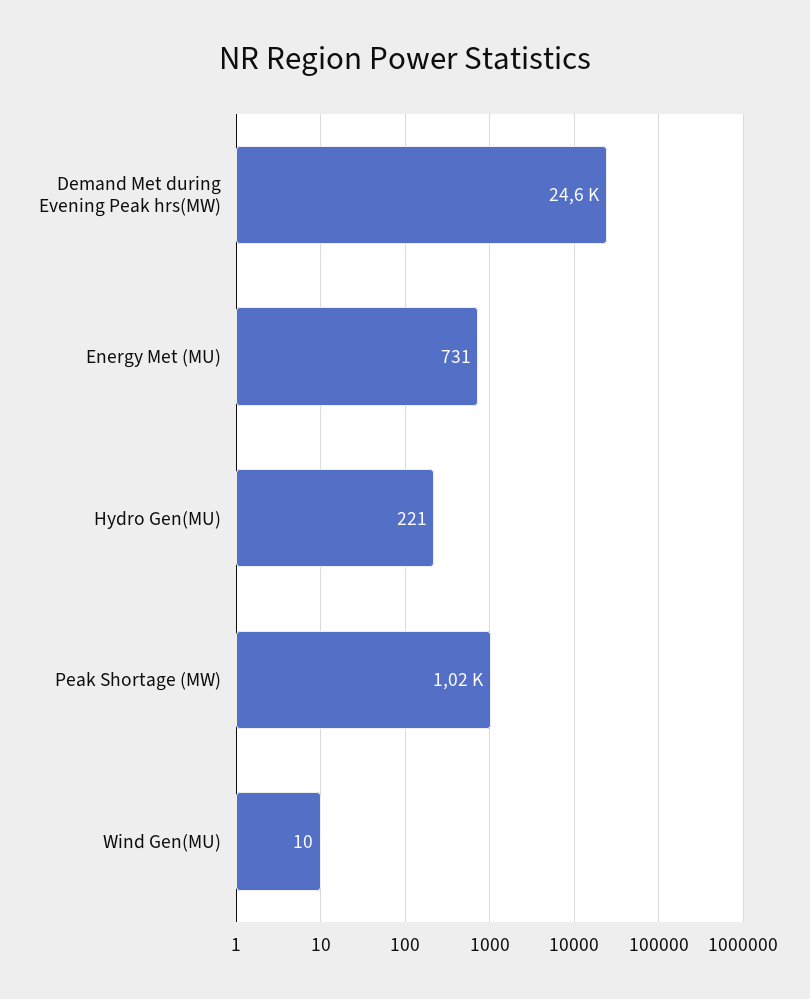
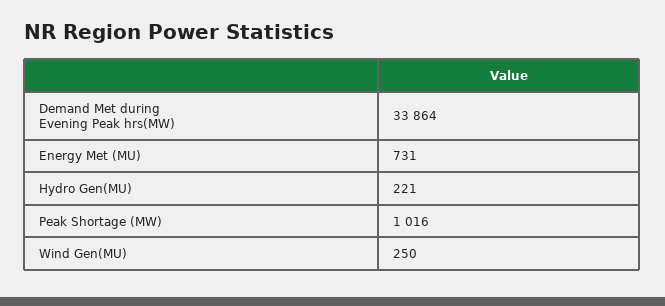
Demand Met during Evening Peak hrs(MW): 24600 -> 33864
Wind Gen(MU): 10 -> 250

